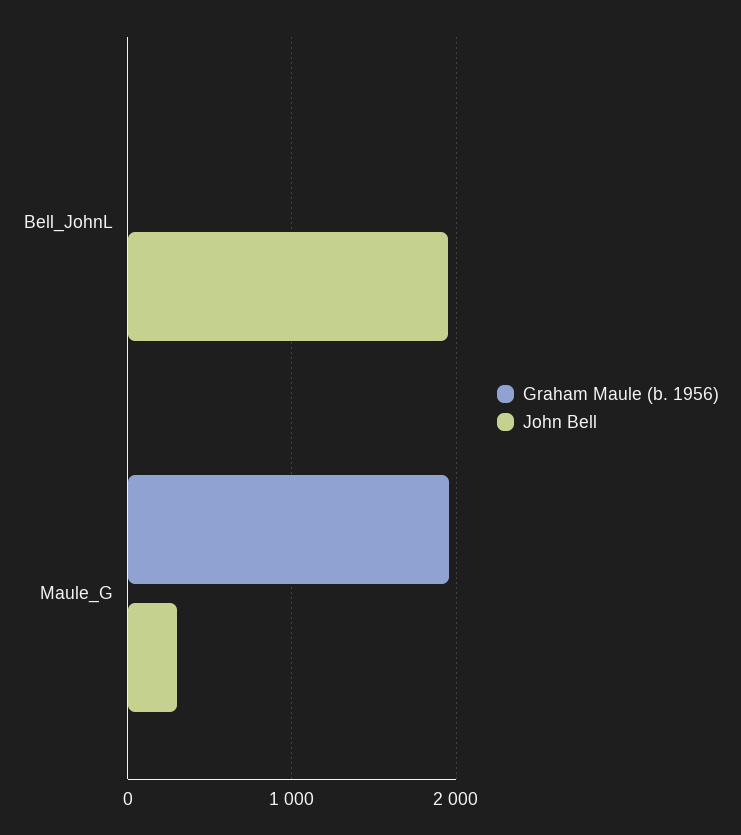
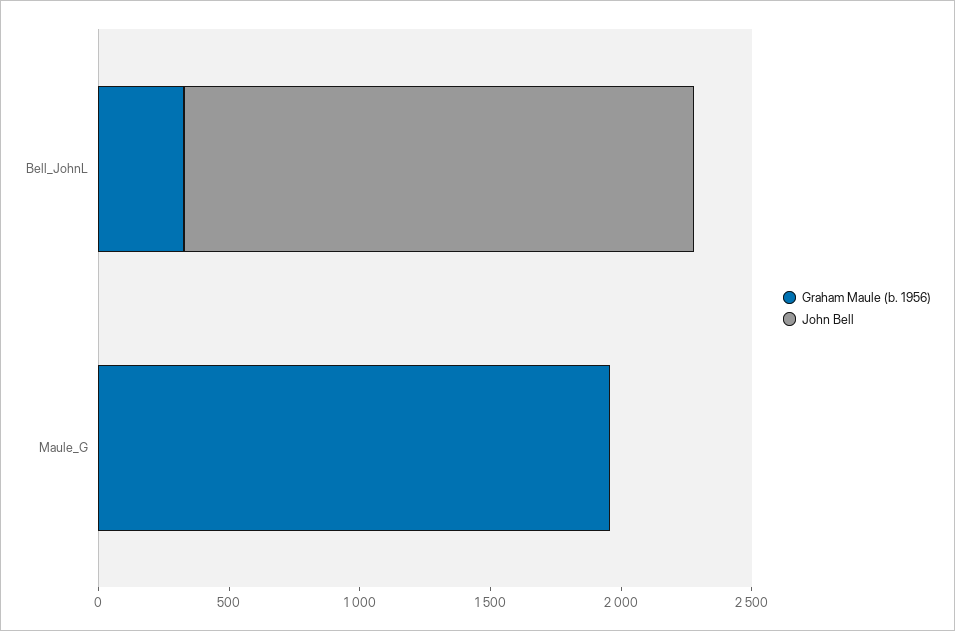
Graham Maule (b. 1956), Bell_JohnL: 0 -> 300
John Bell, Maule_G: 300 -> 0

